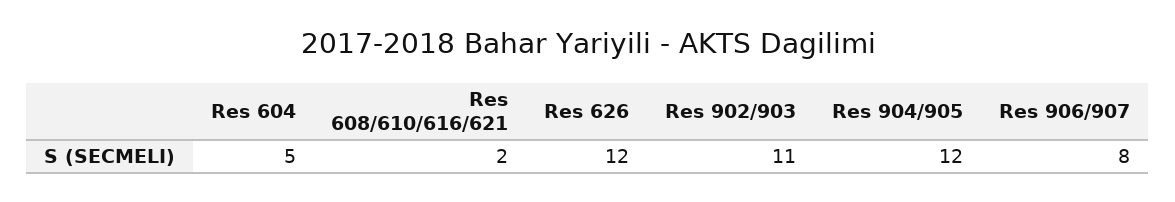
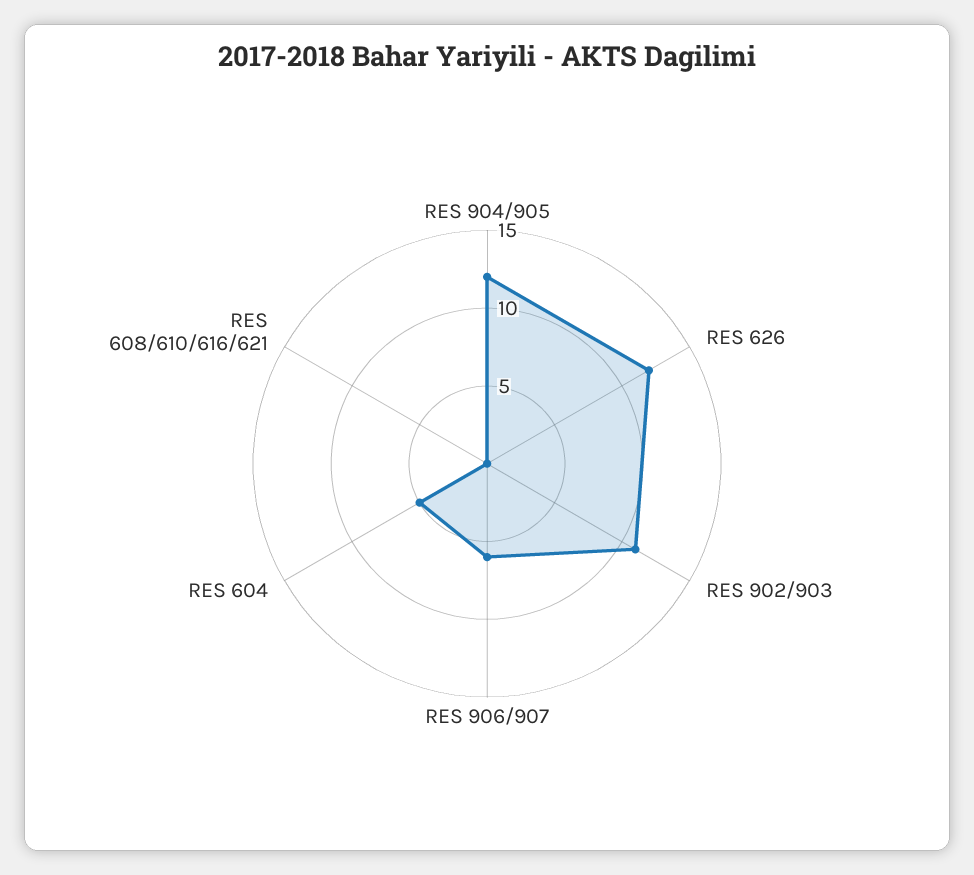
Res 608/610/616/621: 2 -> 0
Res 906/907: 8 -> 6

